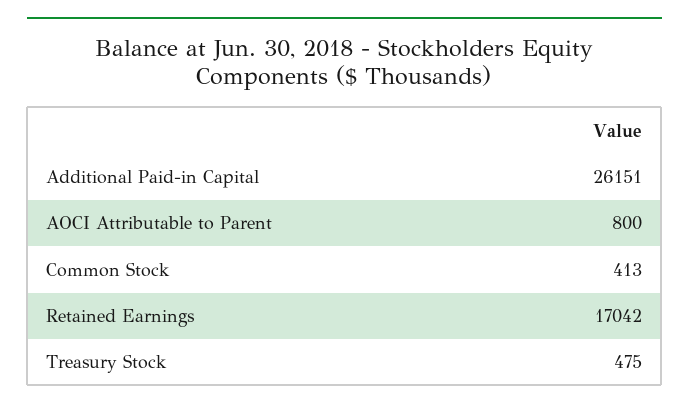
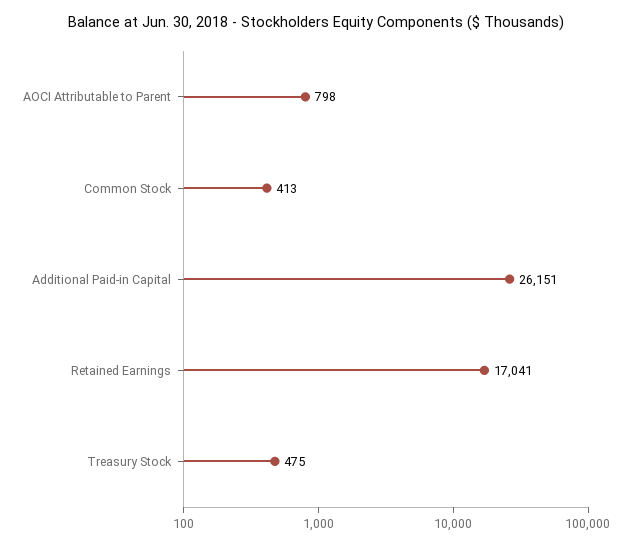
AOCI Attributable to Parent: 800 -> 798
Retained Earnings: 17042 -> 17041

